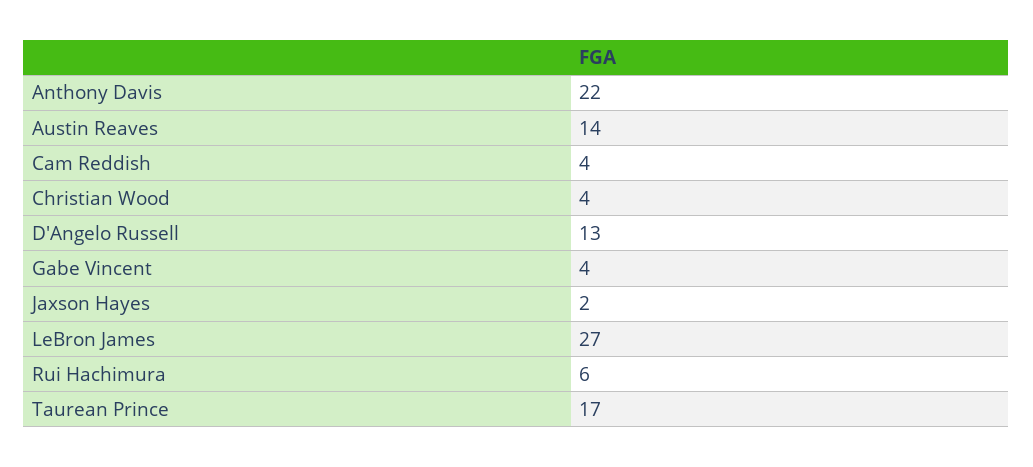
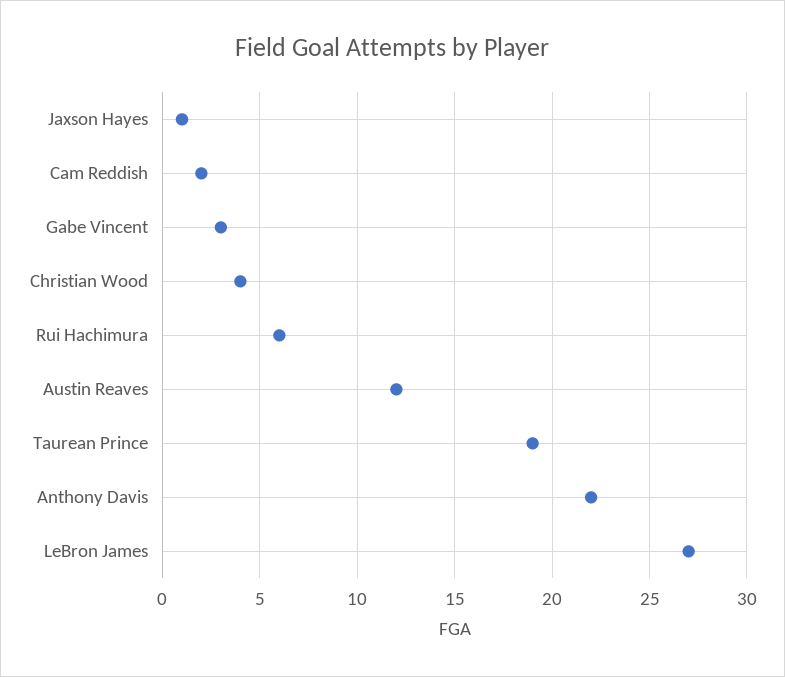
Austin Reaves: 14 -> 12
Cam Reddish: 4 -> 2
D'Angelo Russell: 13 -> none
Gabe Vincent: 4 -> 3
Jaxson Hayes: 2 -> 1
Taurean Prince: 17 -> 19

